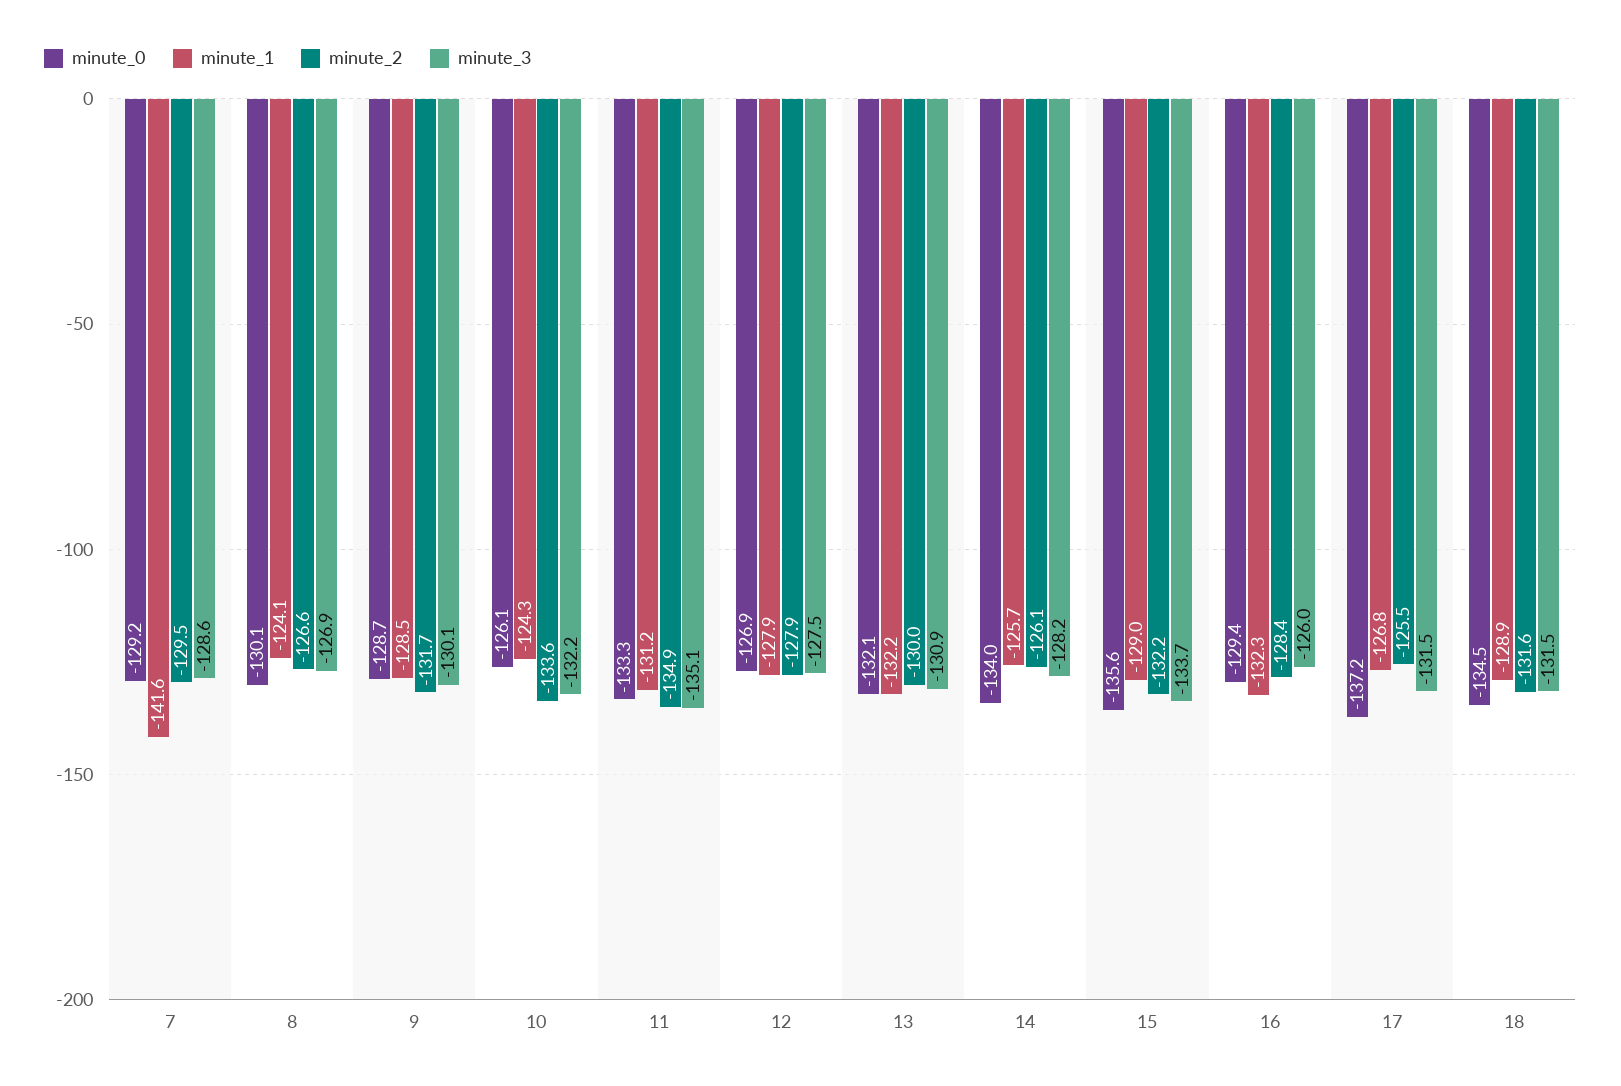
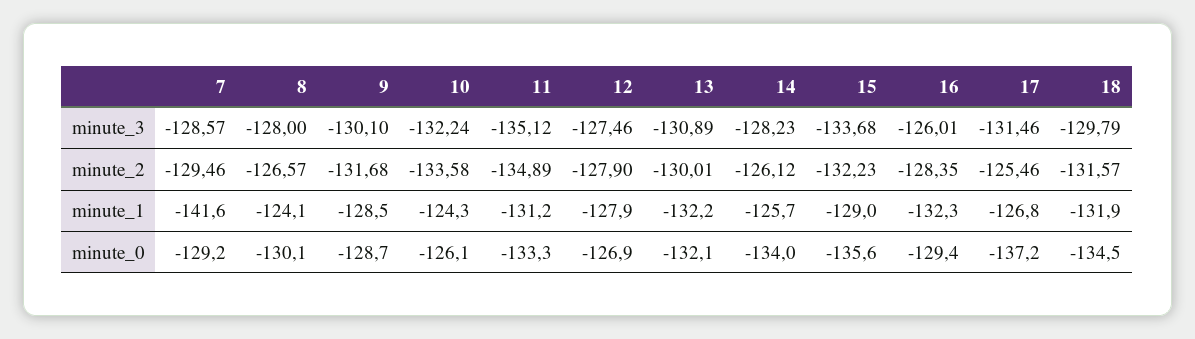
minute_3, 8: -126.9 -> -128
minute_1, 18: -128.9 -> -131.9
minute_3, 18: -131.5 -> -129.79

